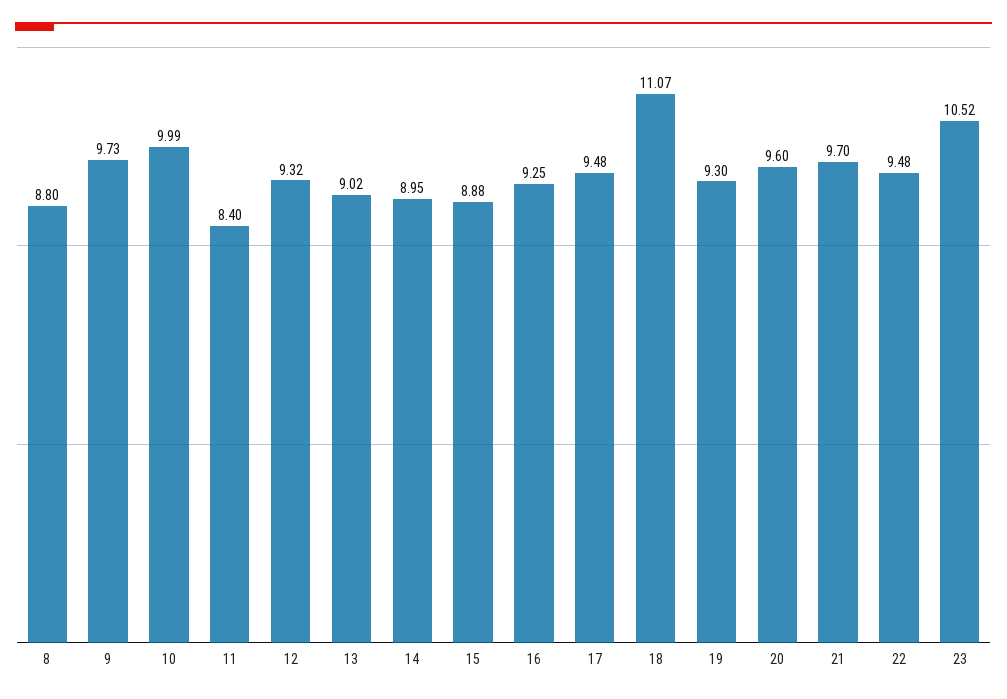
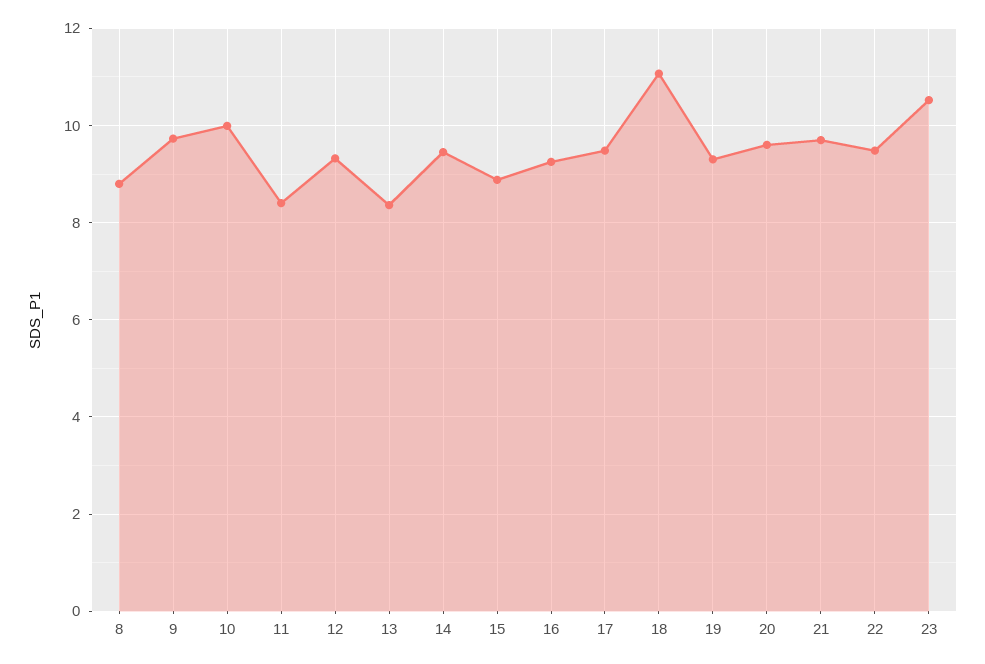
13: 9.02 -> 8.4
14: 8.95 -> 9.4

